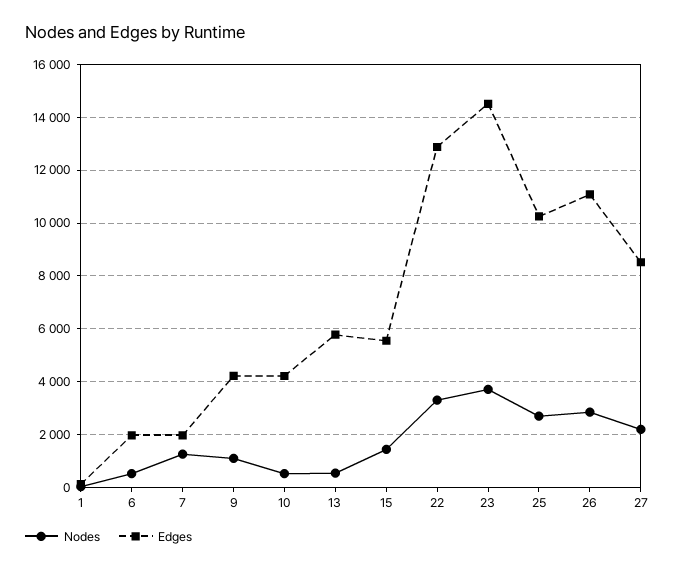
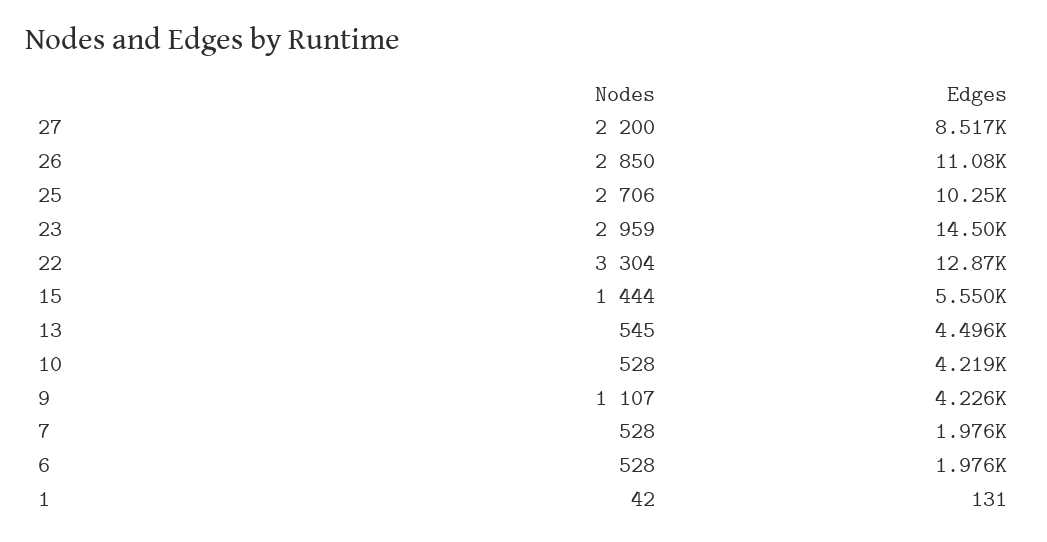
Nodes, 7: 1250 -> 528
Edges, 13: 5750 -> 4496
Nodes, 23: 3750 -> 2959

